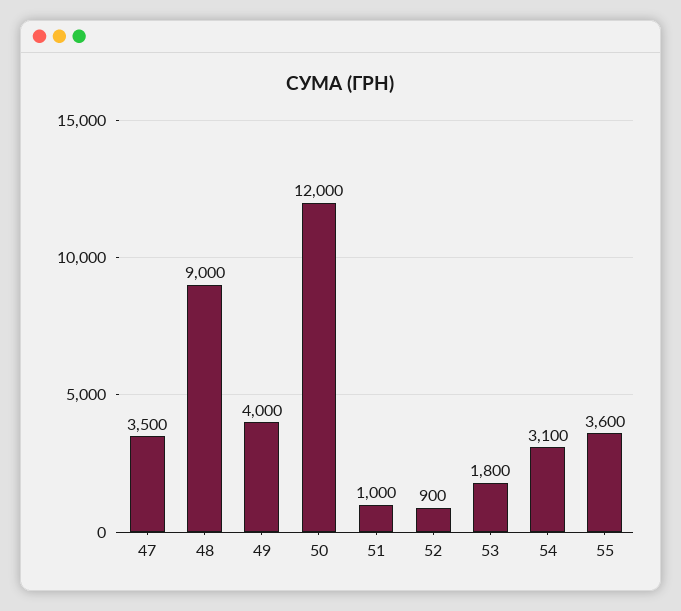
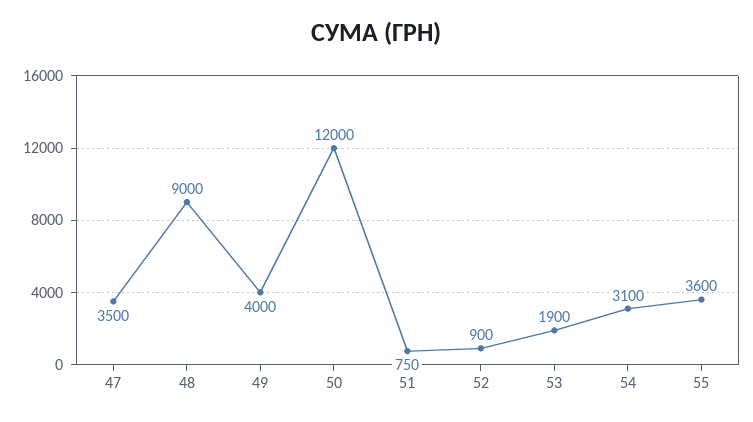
51: 1000 -> 750
53: 1800 -> 1900

